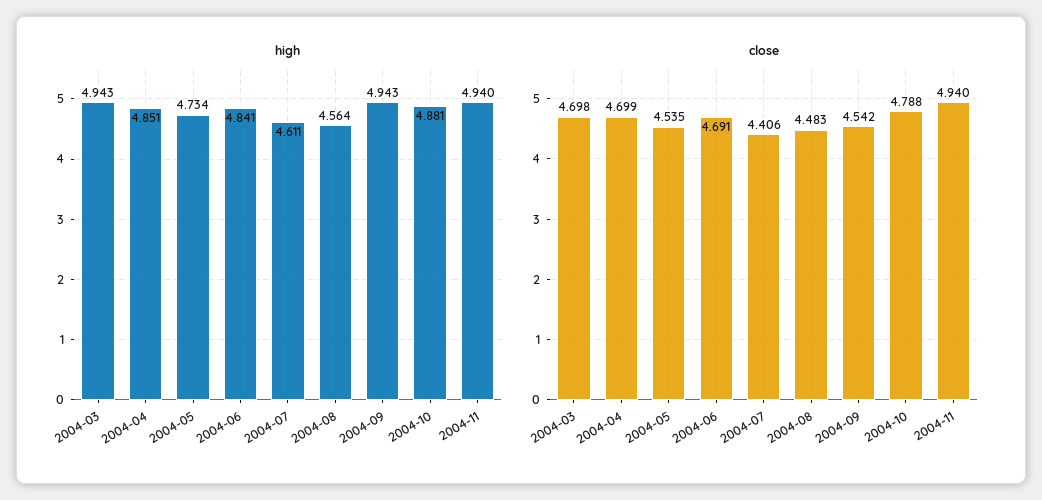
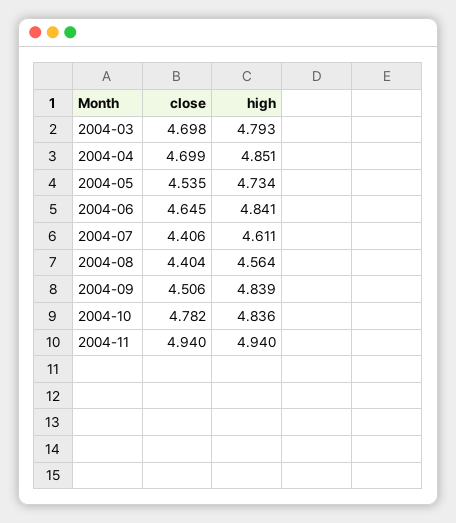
high, 2004-03: 4.943 -> 4.793
high, 2004-09: 4.943 -> 4.839
high, 2004-10: 4.881 -> 4.836
close, 2004-06: 4.691 -> 4.645
close, 2004-08: 4.483 -> 4.404
close, 2004-09: 4.542 -> 4.506
close, 2004-10: 4.788 -> 4.782

